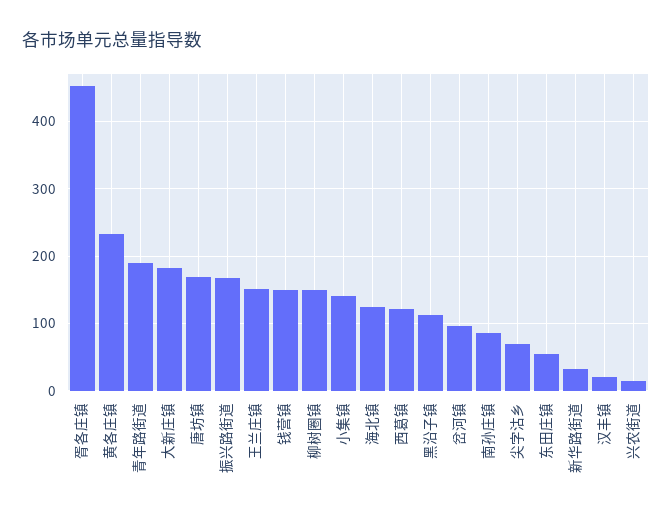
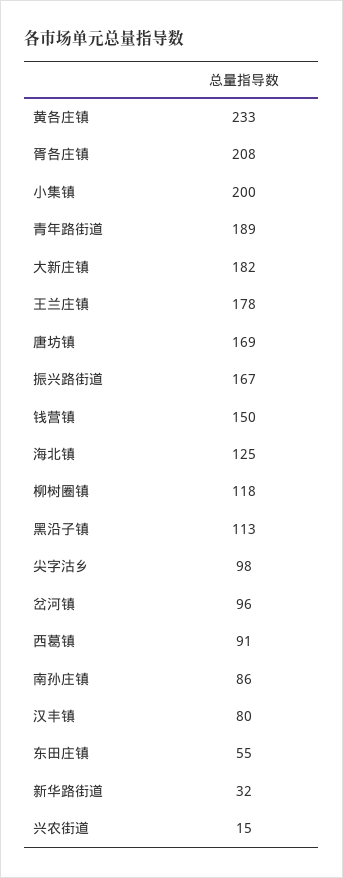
胥各庄镇: 450 -> 208
王兰庄镇: 150 -> 178
柳树圈镇: 150 -> 118
小集镇: 140 -> 200
西葛镇: 120 -> 91
尖字沽乡: 70 -> 98
汉丰镇: 20 -> 80

